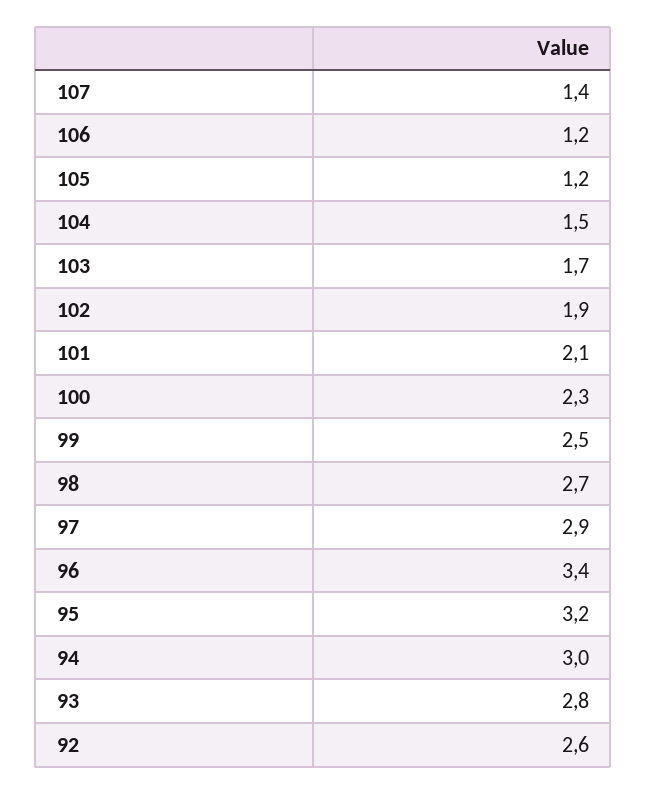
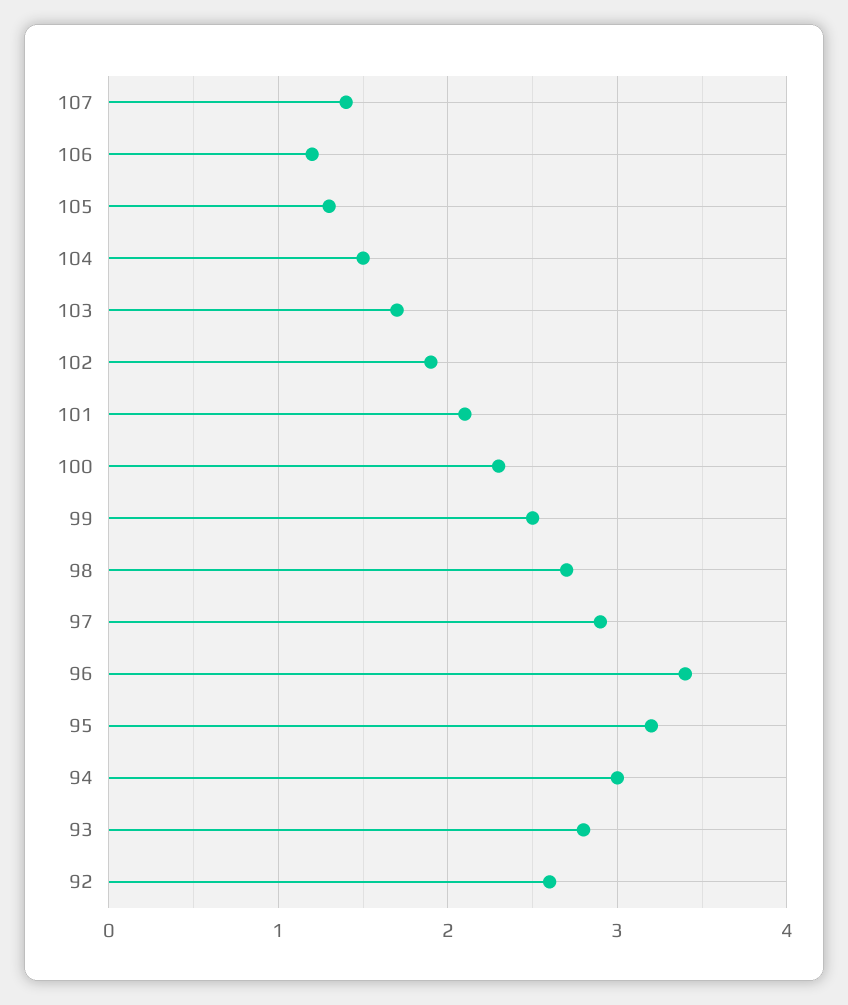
105: 1.2 -> 1.3

